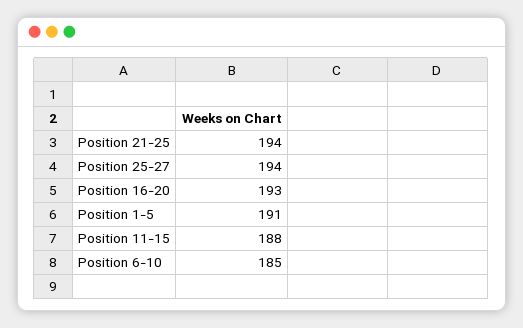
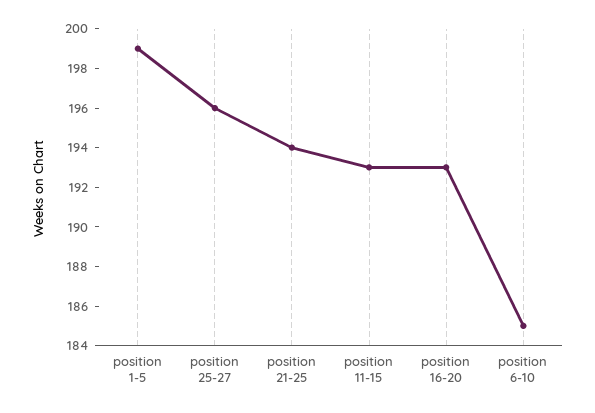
Position 25-27: 194 -> 196
Position 1-5: 191 -> 199
Position 11-15: 188 -> 193

